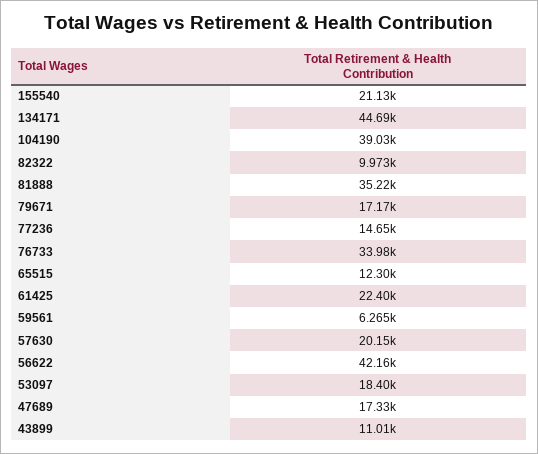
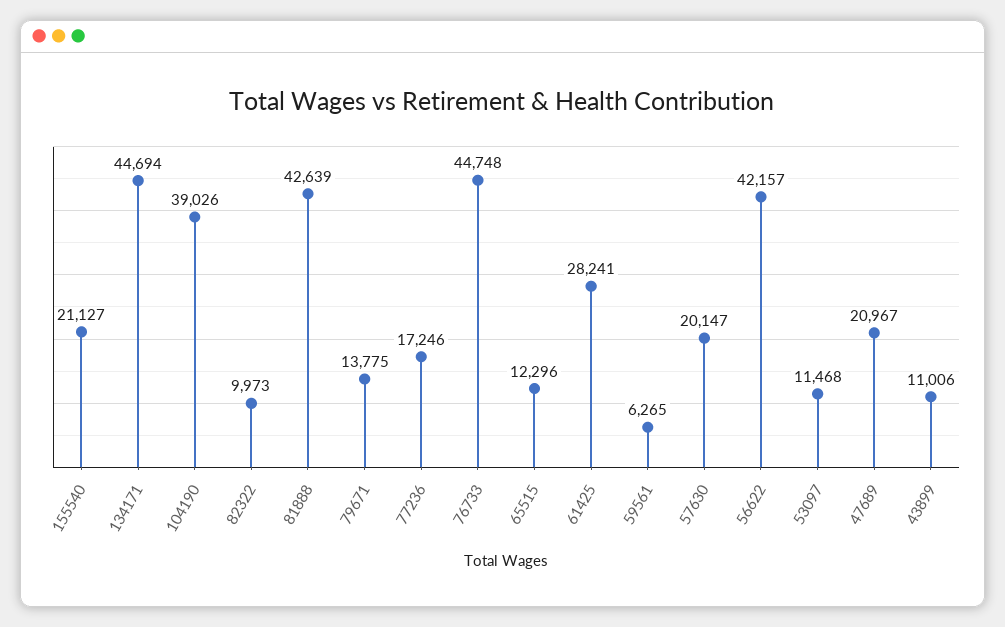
81888: 35220 -> 42639
79671: 17170 -> 13775
77236: 14650 -> 17246
76733: 33980 -> 44748
61425: 22400 -> 28241
53097: 18400 -> 11468
47689: 17330 -> 20967

